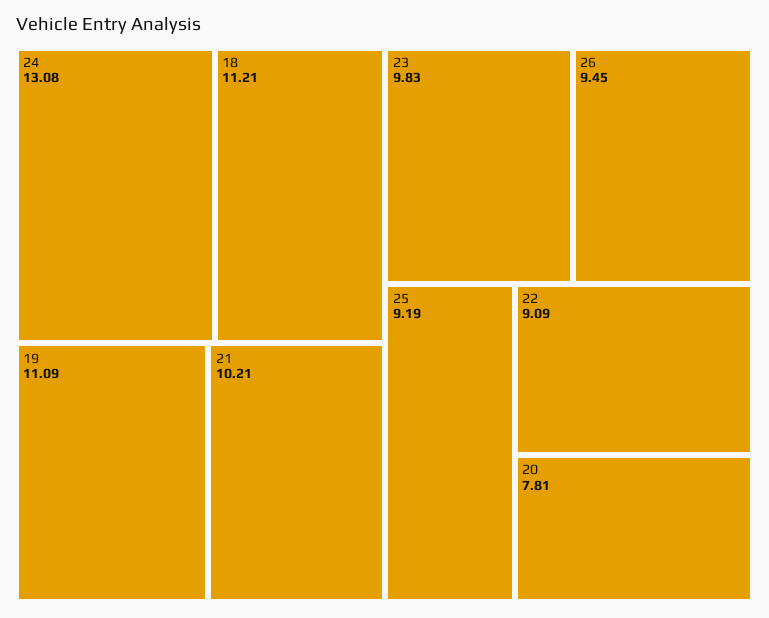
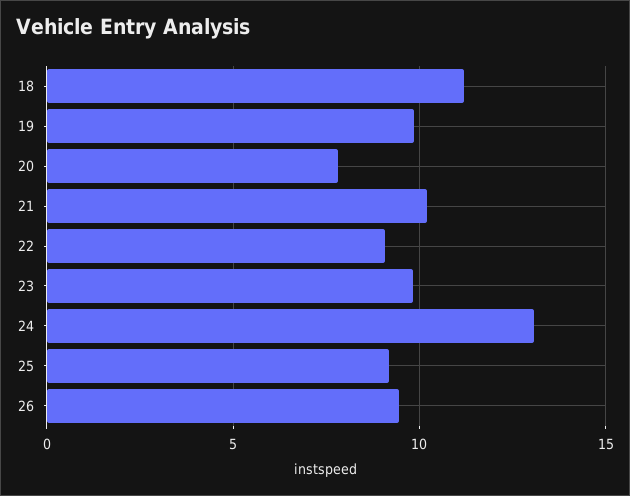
19: 11.09 -> 10

